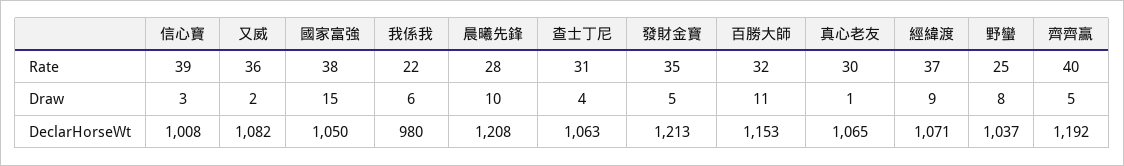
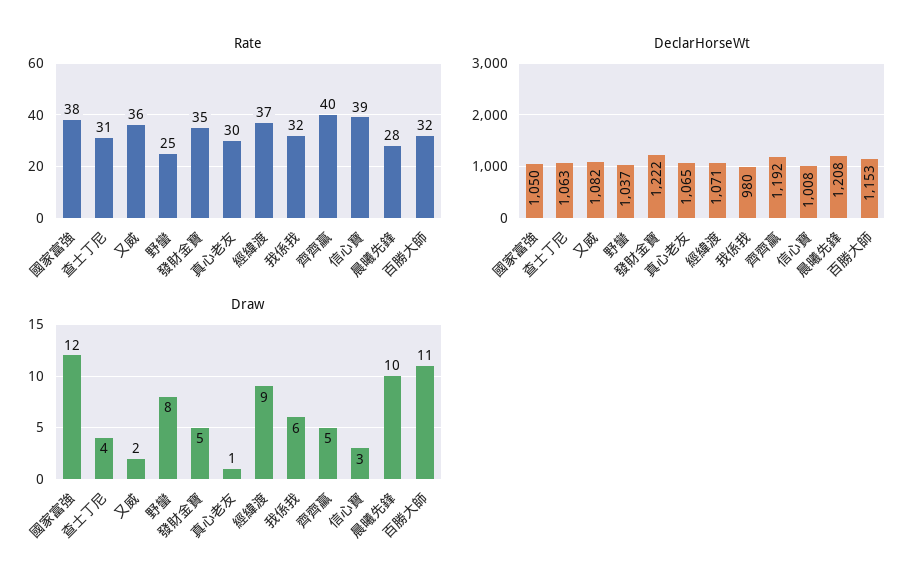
Rate, 我係我: 22 -> 32
Draw, 國家富強: 15 -> 12
DeclarHorseWt, 發財金寶: 1213 -> 1222

